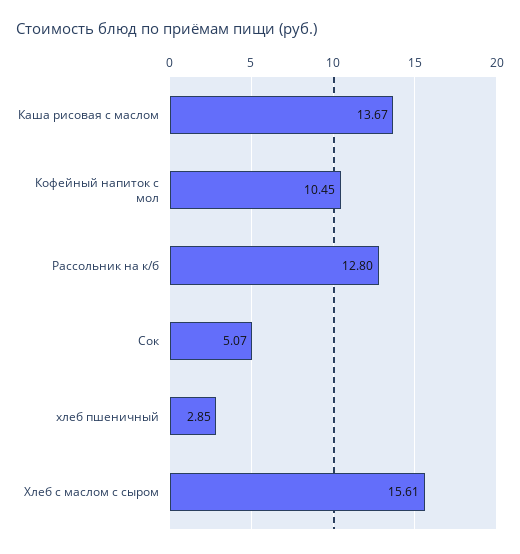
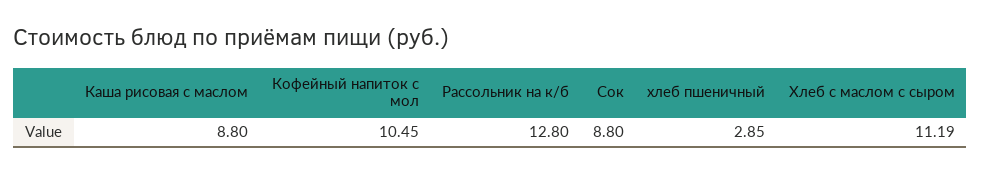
Каша рисовая с маслом: 13.67 -> 8.8
Сок: 5.07 -> 8.8
Хлеб с маслом с сыром: 15.61 -> 11.19

